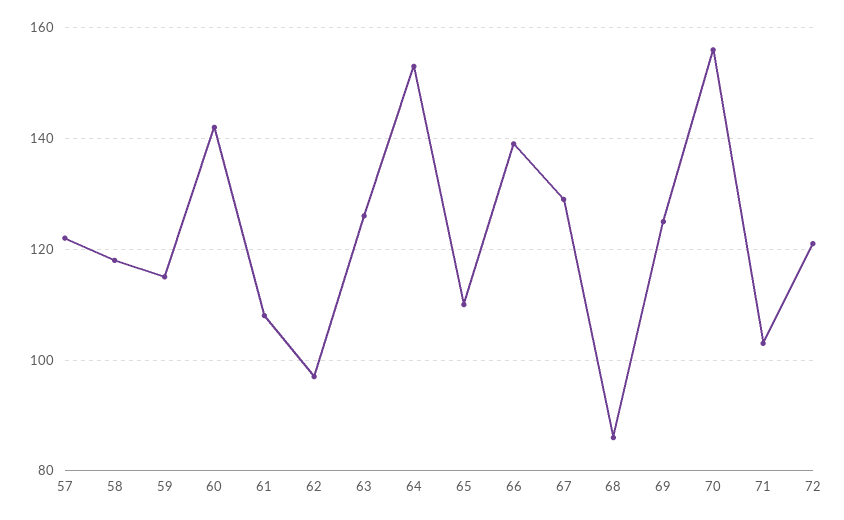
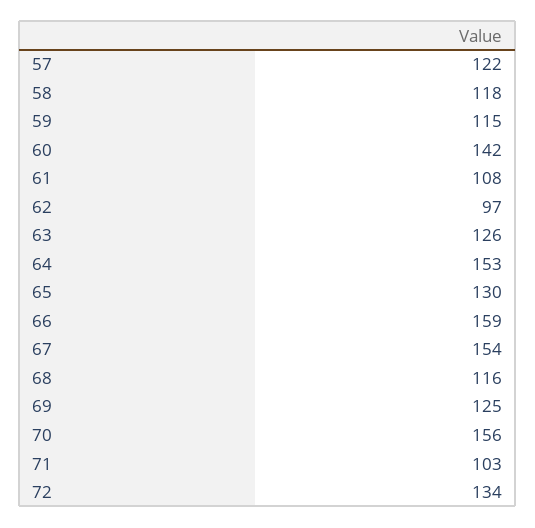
65: 110 -> 130
66: 140 -> 159
67: 130 -> 154
68: 85 -> 116
72: 120 -> 134

